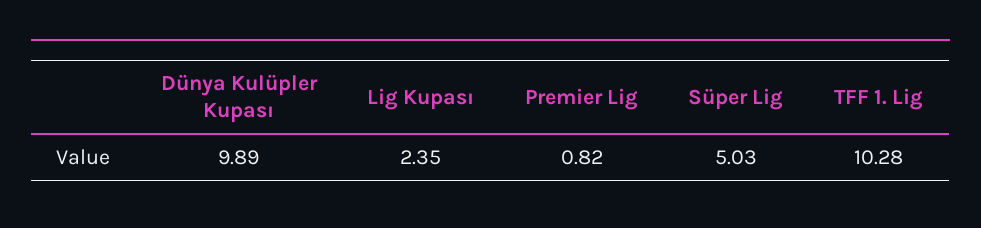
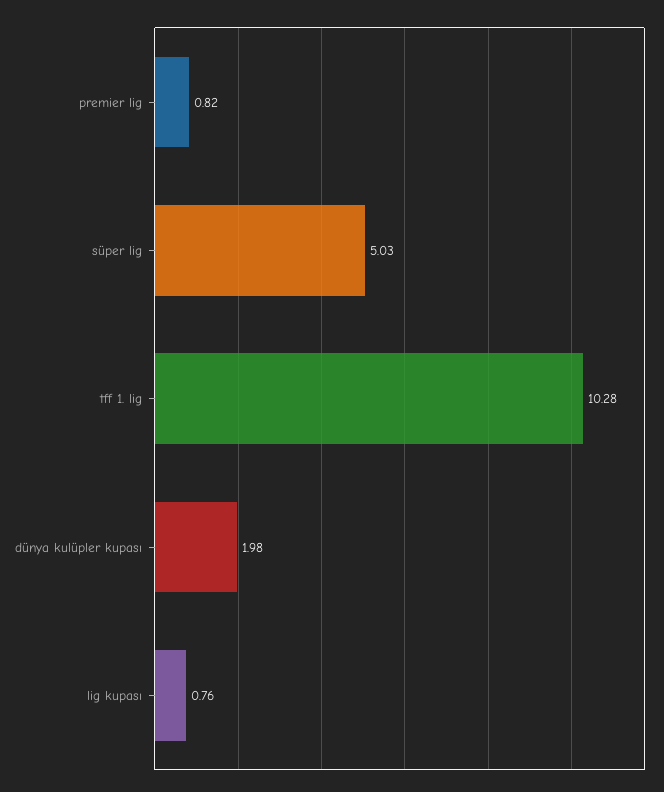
Dünya Kulüpler Kupası: 9.89 -> 1.98
Lig Kupası: 2.35 -> 0.76

